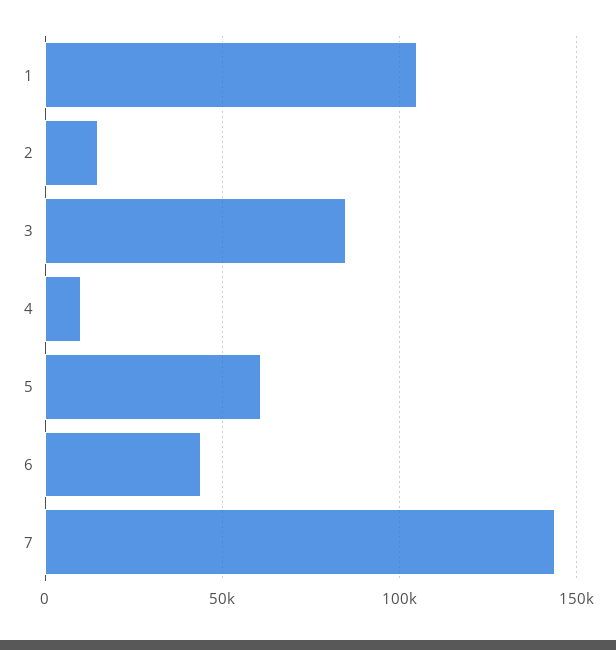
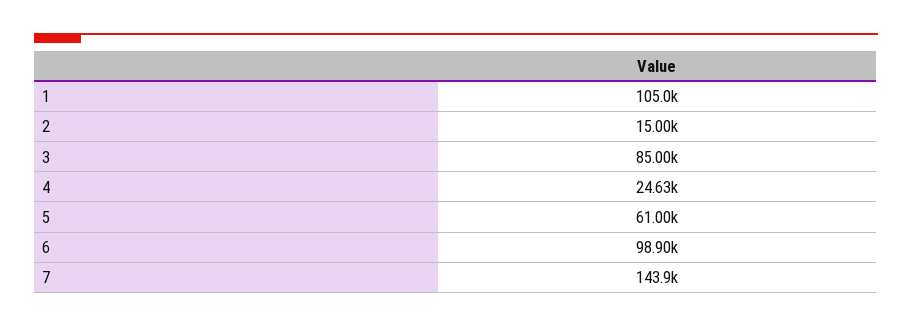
4: 10000 -> 24630
6: 45000 -> 98900

